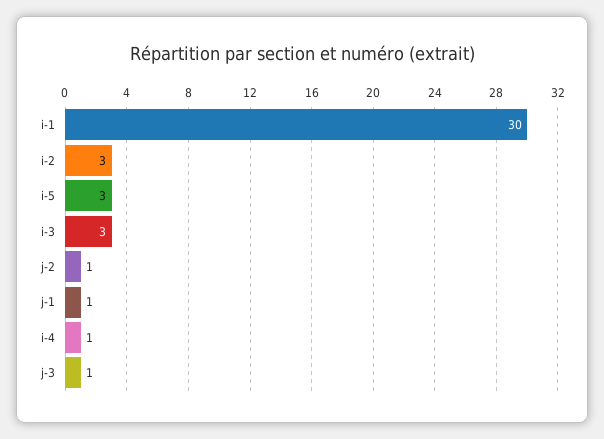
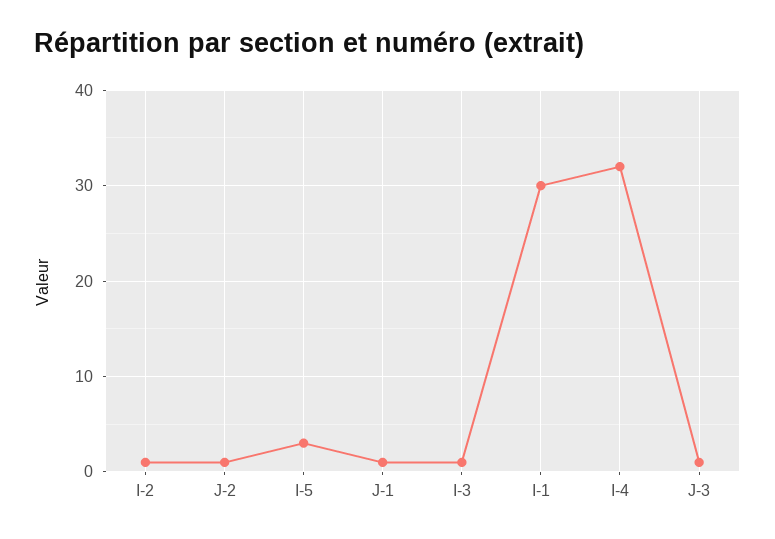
i-2: 3 -> 1
i-3: 3 -> 1
i-4: 1 -> 32

